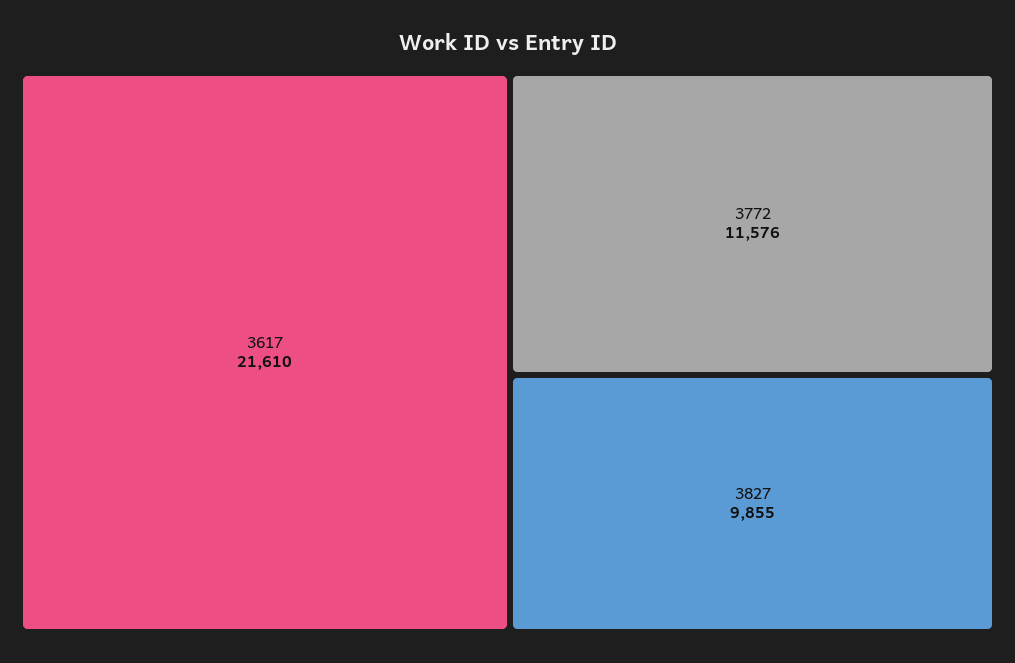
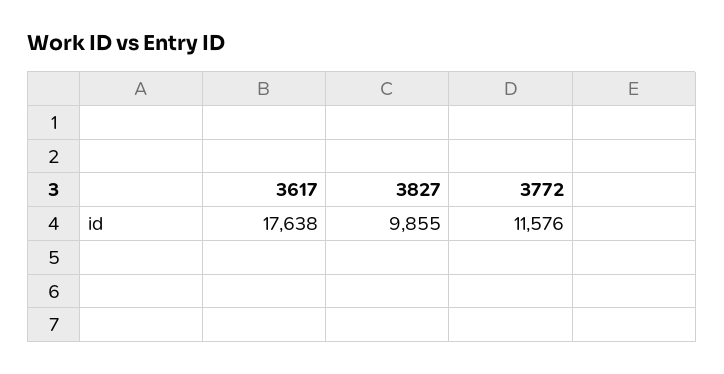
3617: 21610 -> 17638

